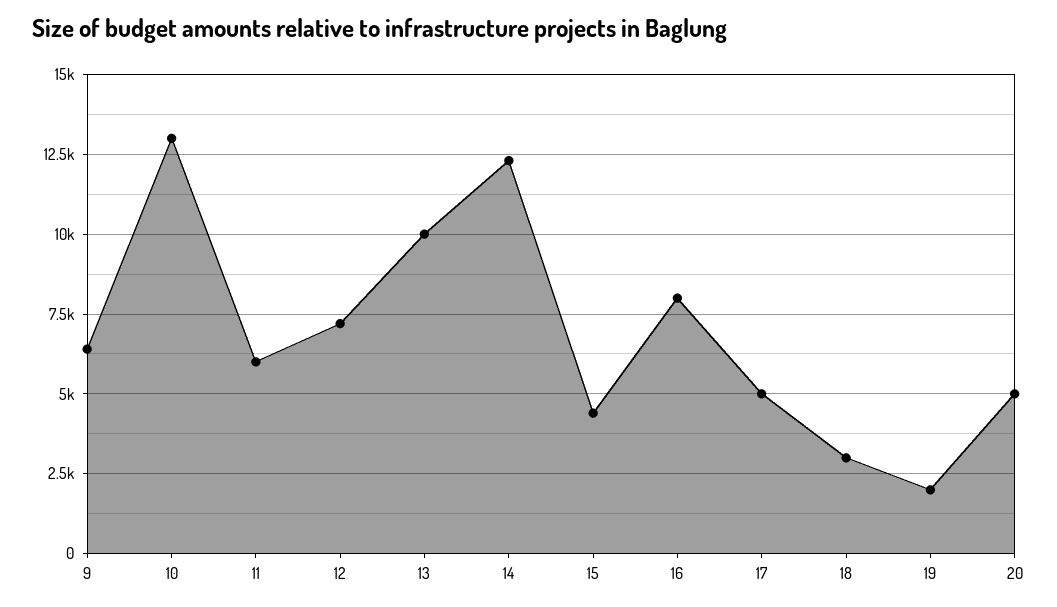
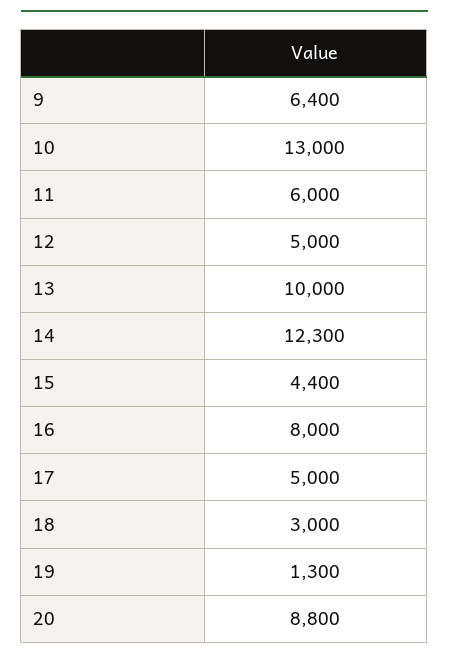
12: 7250 -> 5000
19: 2000 -> 1300
20: 5000 -> 8800

